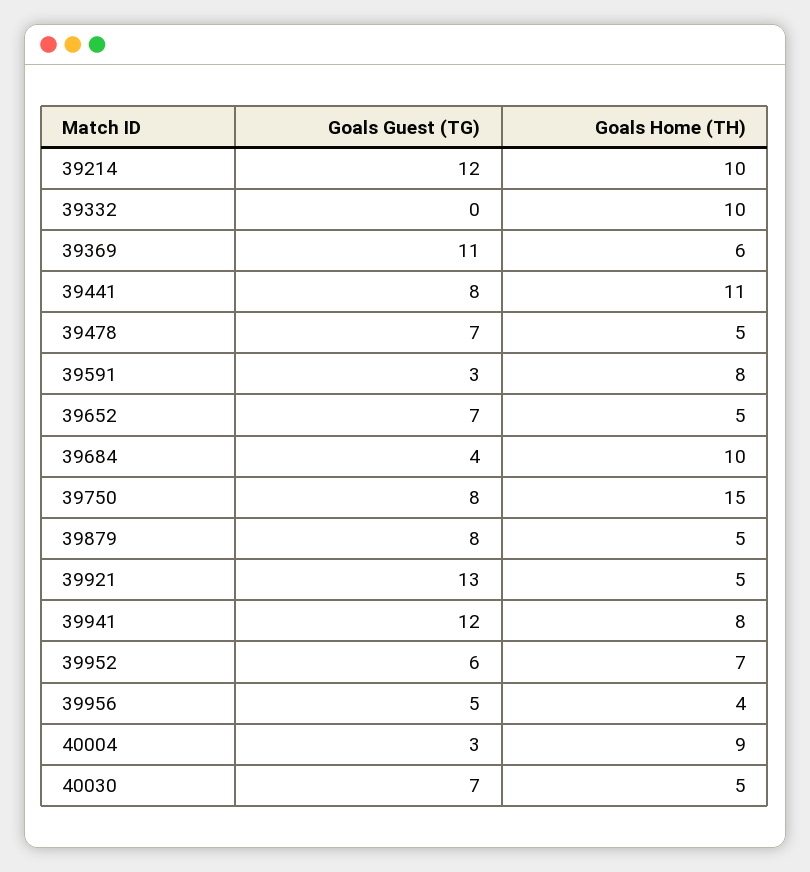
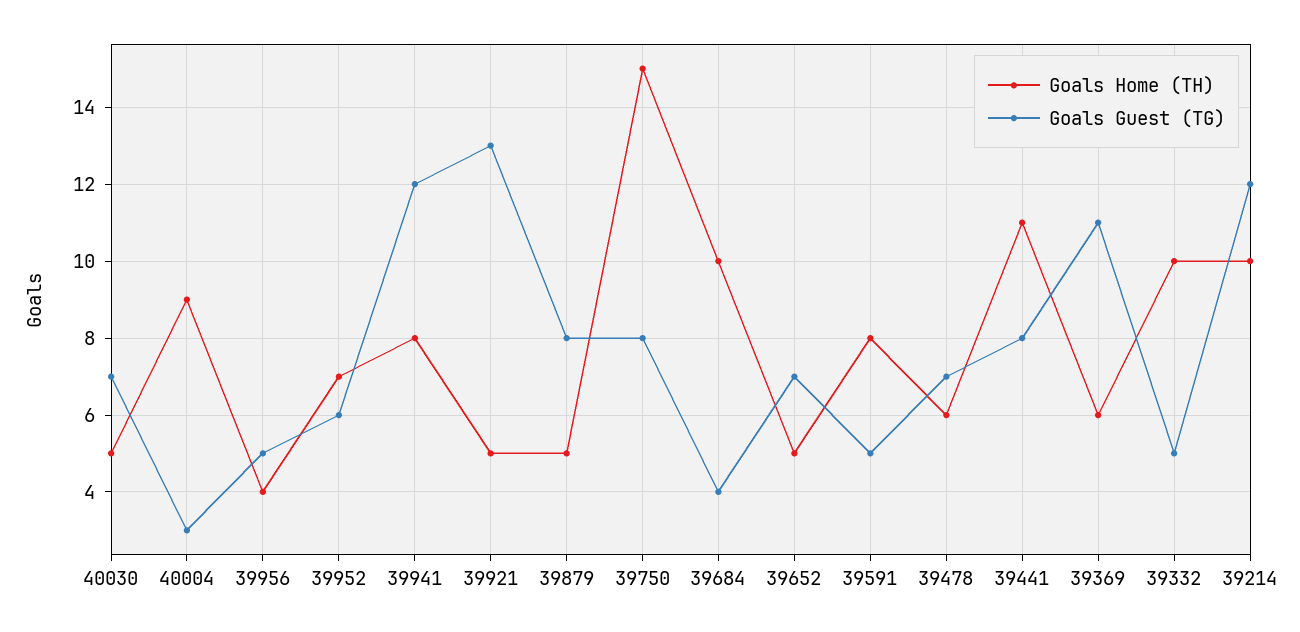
Goals Guest (TG), 39332: 0 -> 5
Goals Home (TH), 39478: 5 -> 6
Goals Guest (TG), 39591: 3 -> 5

